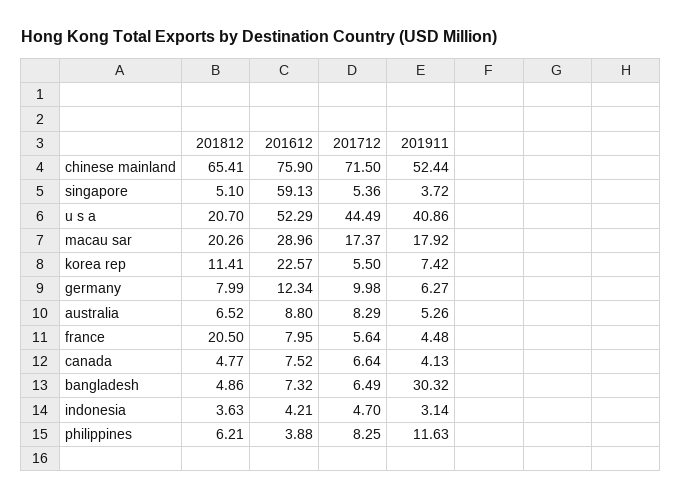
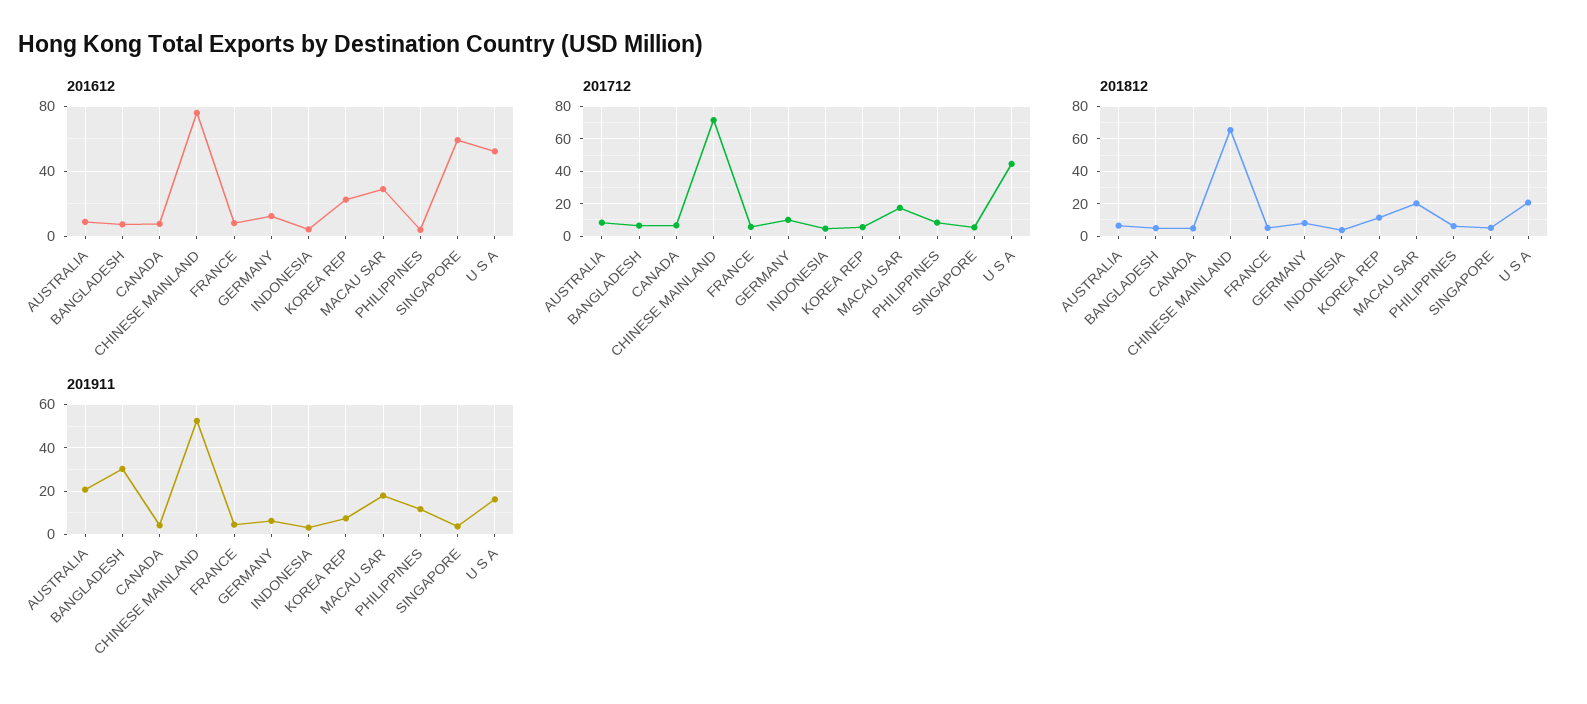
201911, u s a: 40.86 -> 15
201911, australia: 5.26 -> 20
201812, france: 20.5 -> 5

